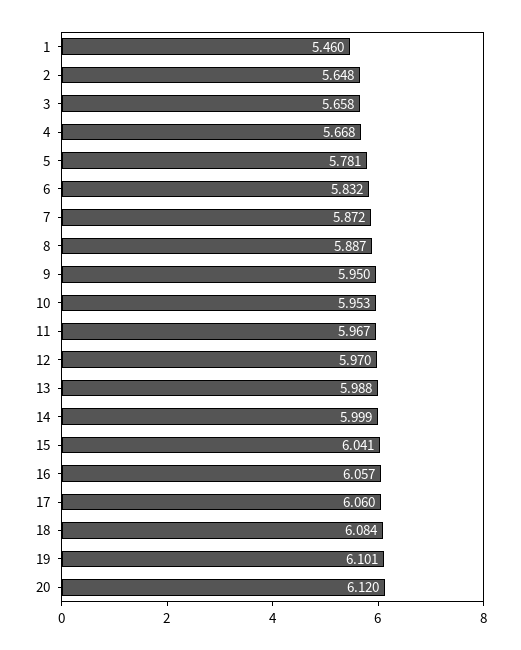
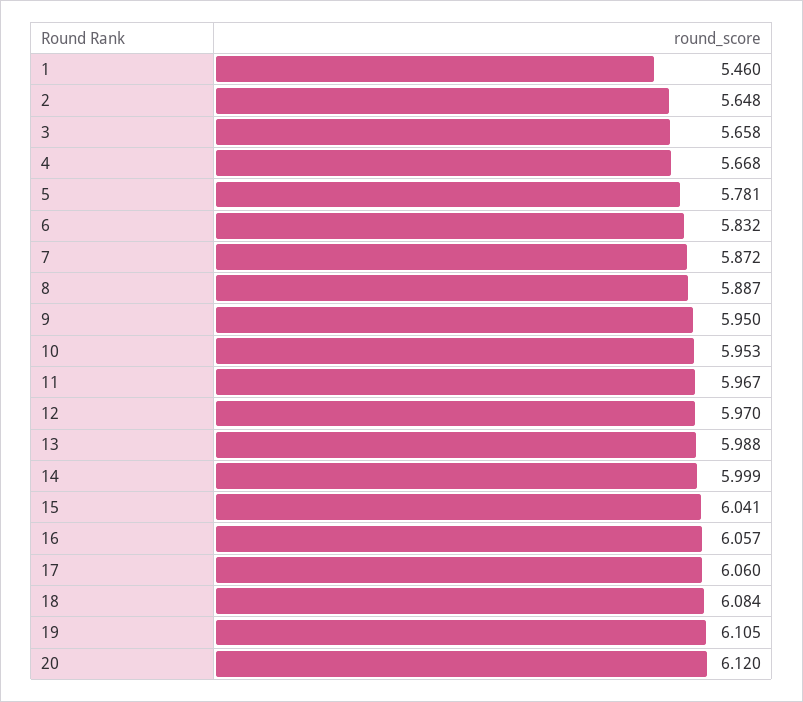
19: 6.101 -> 6.105

